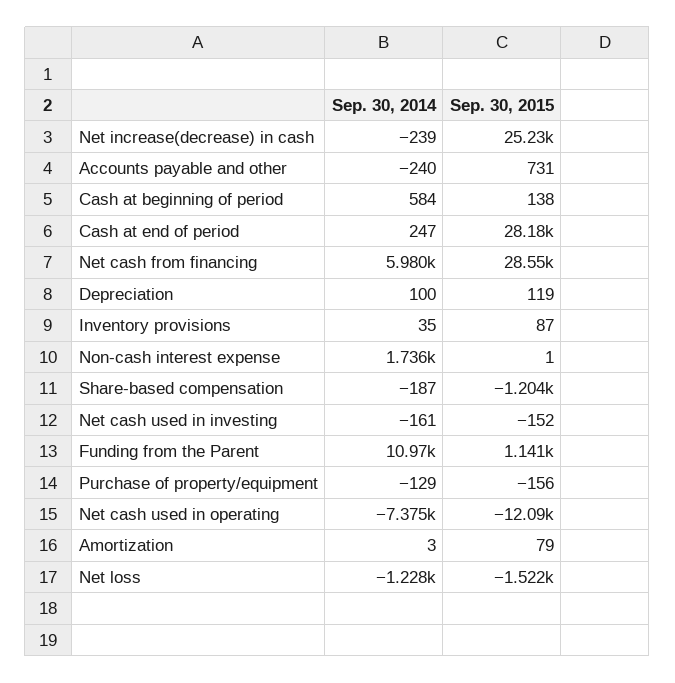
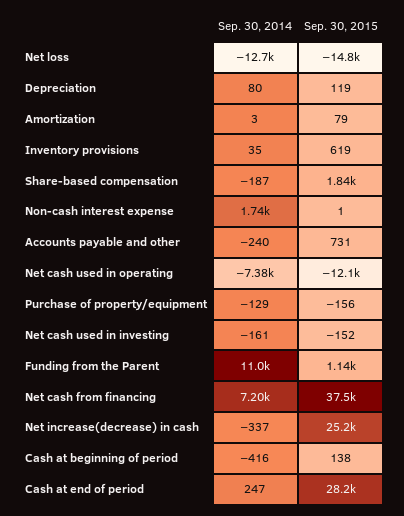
Sep. 30, 2014, Net increase(decrease) in cash: -239 -> -337
Sep. 30, 2014, Cash at beginning of period: 584 -> -416
Sep. 30, 2014, Net cash from financing: 5980 -> 7200
Sep. 30, 2015, Net cash from financing: 28550 -> 37500
Sep. 30, 2014, Depreciation: 100 -> 80
Sep. 30, 2015, Inventory provisions: 87 -> 619
Sep. 30, 2015, Share-based compensation: -1204 -> 1840
Sep. 30, 2014, Net loss: -1228 -> -12700
Sep. 30, 2015, Net loss: -1522 -> -14800

